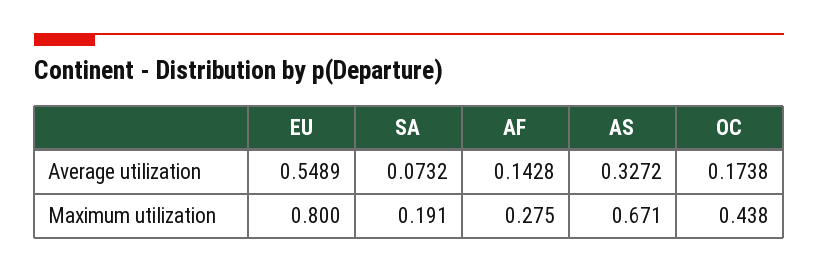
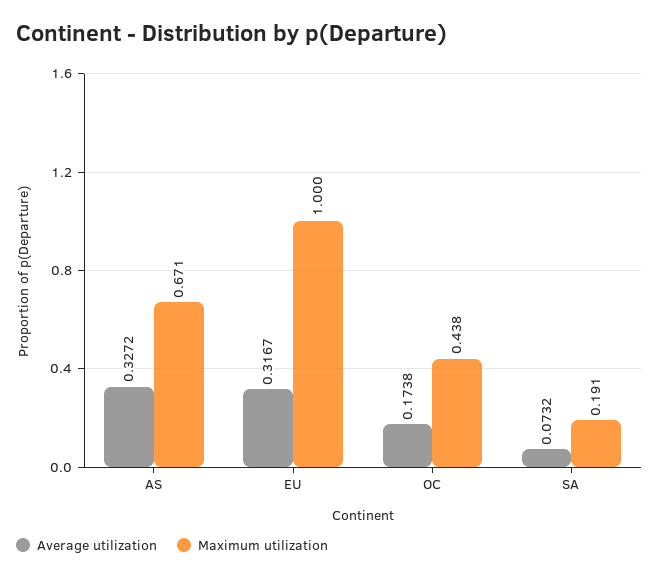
Average utilization, EU: 0.5489 -> 0.3167
Average utilization, AF: 0.1428 -> none
Maximum utilization, EU: 0.8 -> 1
Maximum utilization, AF: 0.275 -> none

